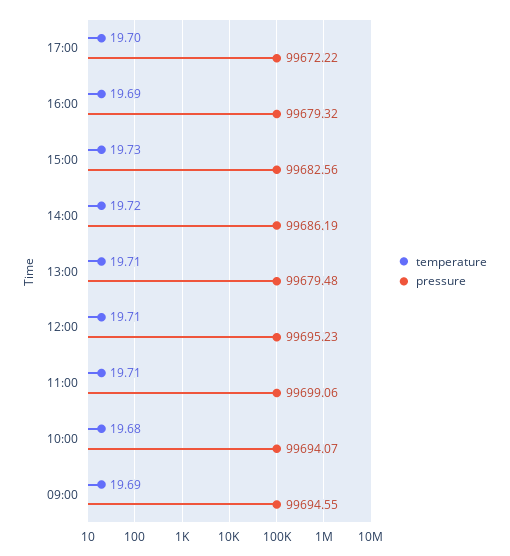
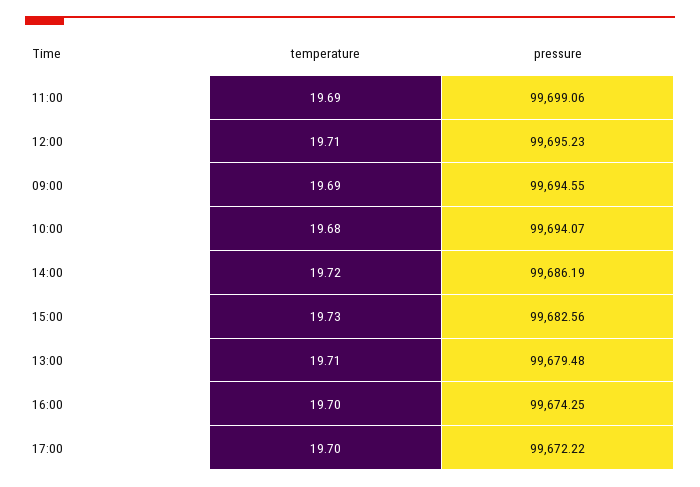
temperature, 16:00: 19.69 -> 19.7
pressure, 16:00: 99679.32 -> 99674.25
temperature, 11:00: 19.71 -> 19.69

